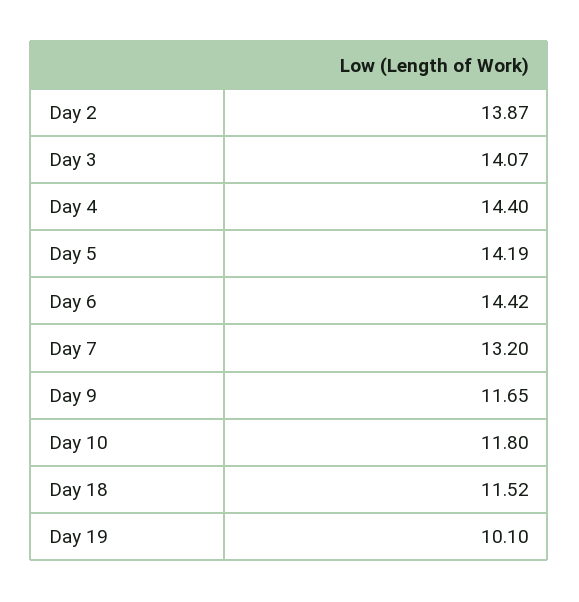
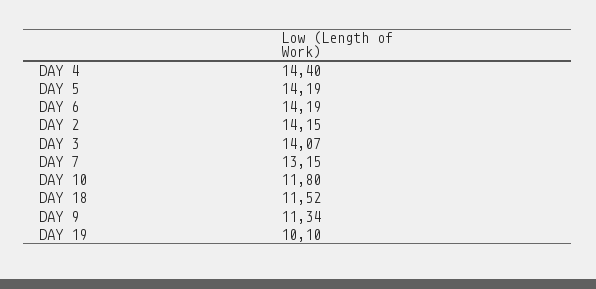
Day 2: 13.87 -> 14.15
Day 6: 14.42 -> 14.19
Day 7: 13.2 -> 13.15
Day 9: 11.65 -> 11.34

